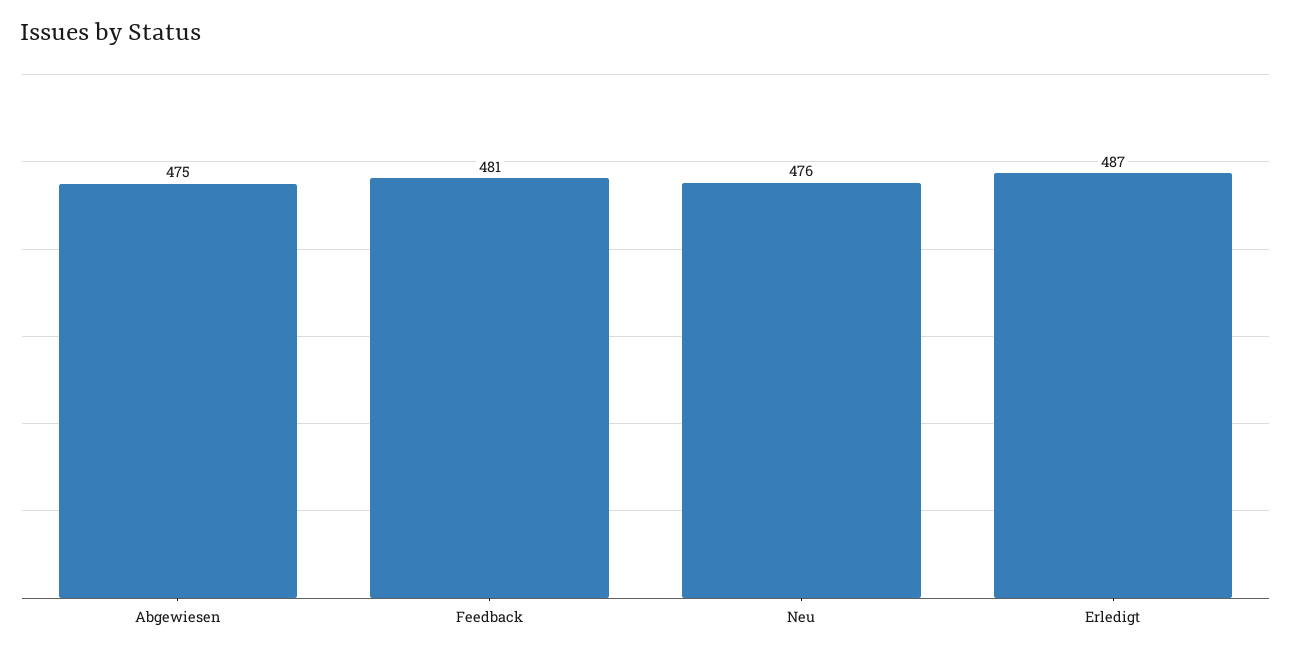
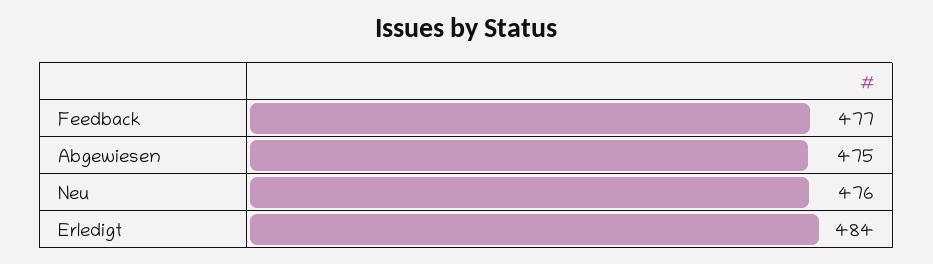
Feedback: 481 -> 477
Erledigt: 487 -> 484

